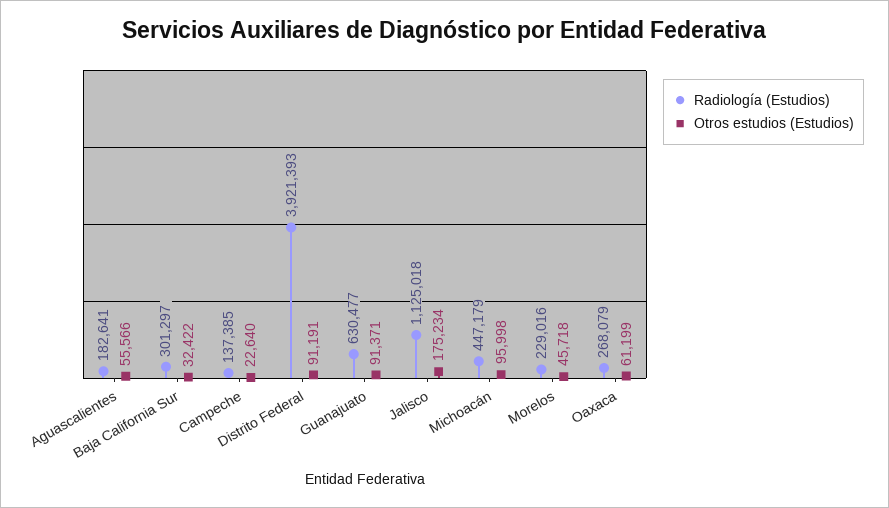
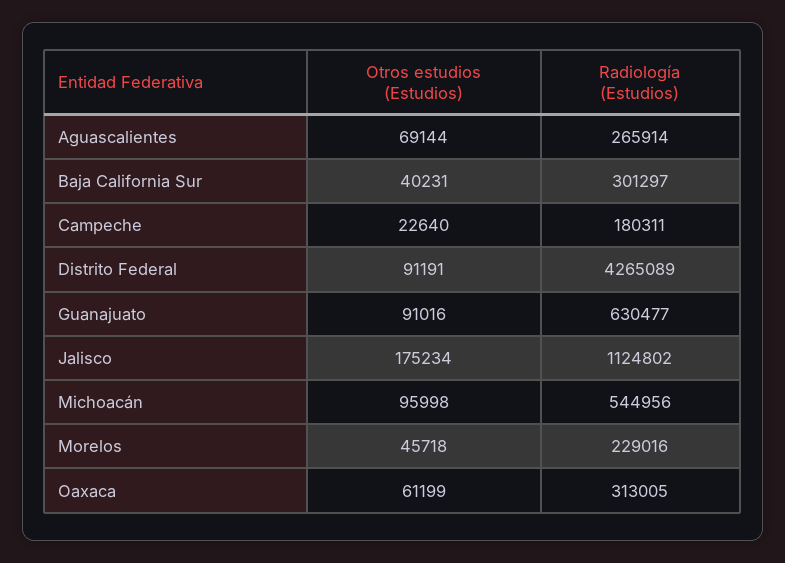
Radiología (Estudios), Aguascalientes: 182641 -> 265914
Otros estudios (Estudios), Aguascalientes: 55566 -> 69144
Otros estudios (Estudios), Baja California Sur: 32422 -> 40231
Radiología (Estudios), Campeche: 137385 -> 180311
Radiología (Estudios), Distrito Federal: 3921393 -> 4265089
Otros estudios (Estudios), Guanajuato: 91371 -> 91016
Radiología (Estudios), Jalisco: 1125018 -> 1124802
Radiología (Estudios), Michoacán: 447179 -> 544956
Radiología (Estudios), Oaxaca: 268079 -> 313005

